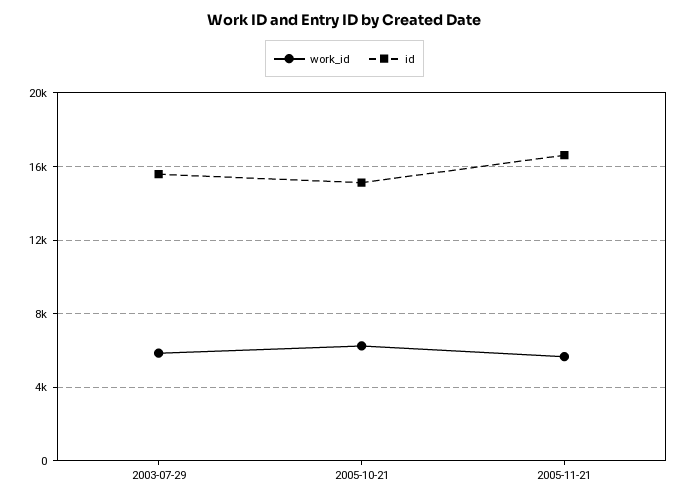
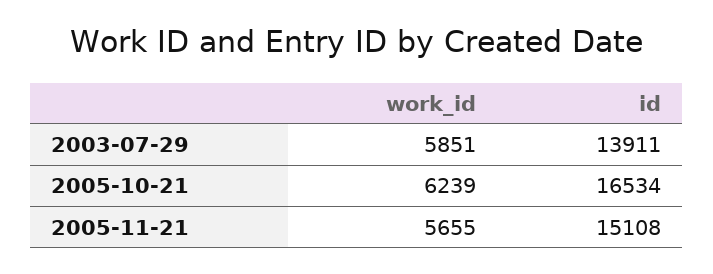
id, 2003-07-29: 15500 -> 13911
id, 2005-10-21: 15000 -> 16534
id, 2005-11-21: 16500 -> 15108

